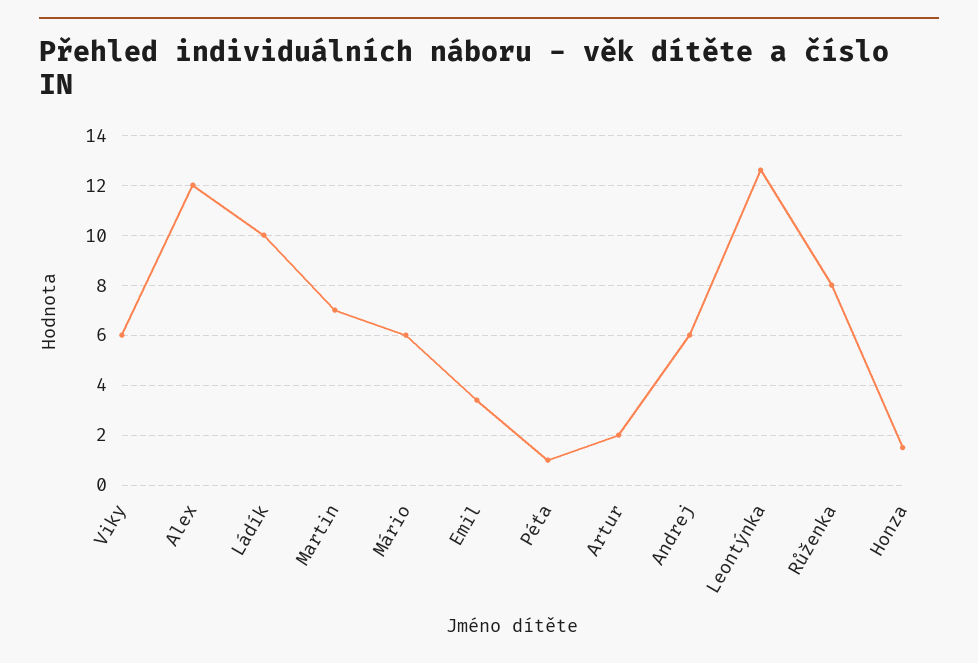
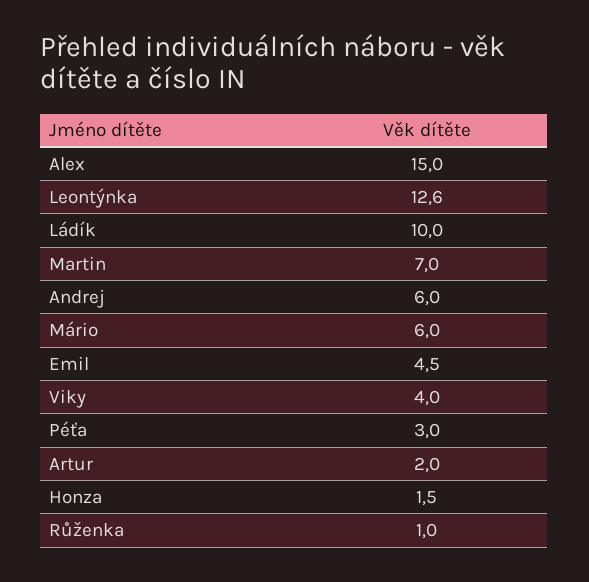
Viky: 6 -> 4
Alex: 12 -> 15
Emil: 3.5 -> 4.5
Péťa: 1 -> 3
Růženka: 8 -> 1

